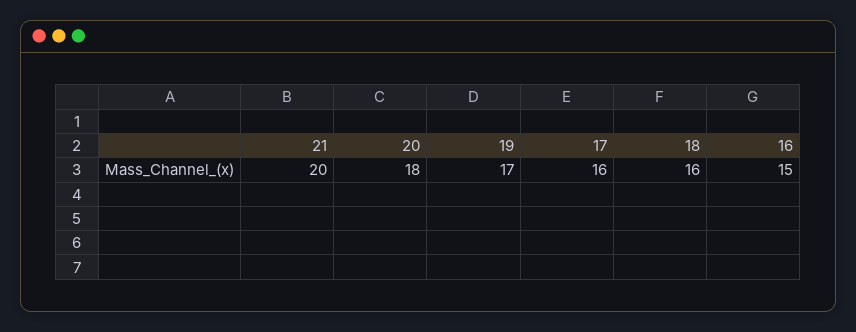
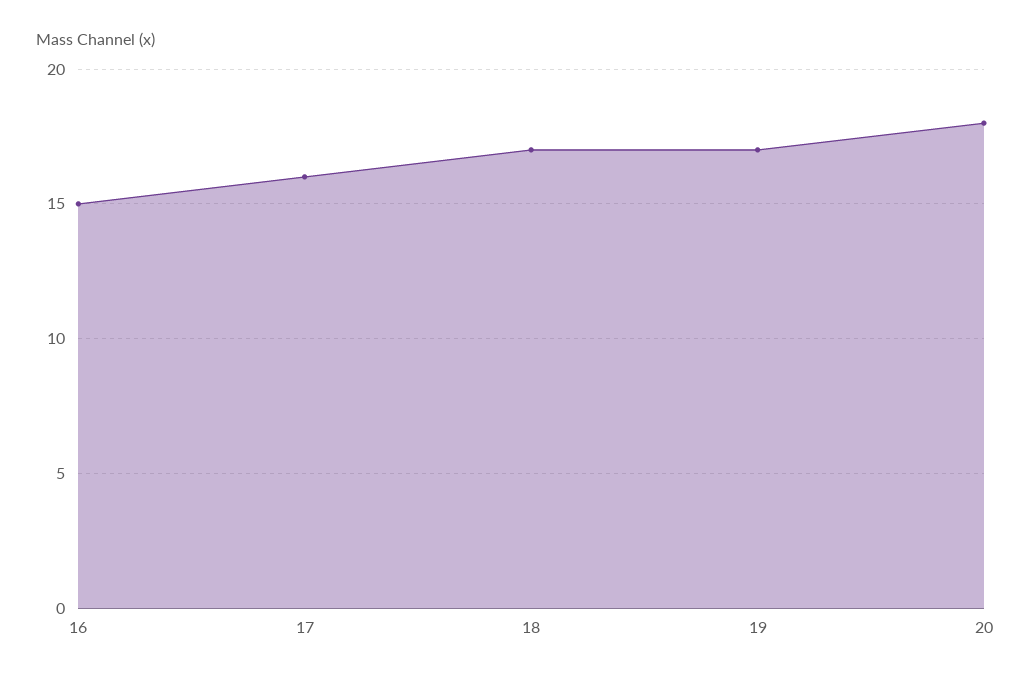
21: 20 -> none
18: 16 -> 17

